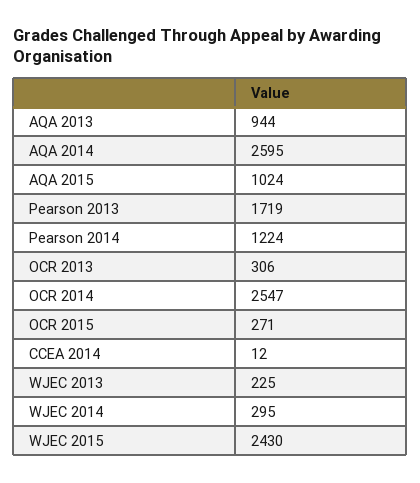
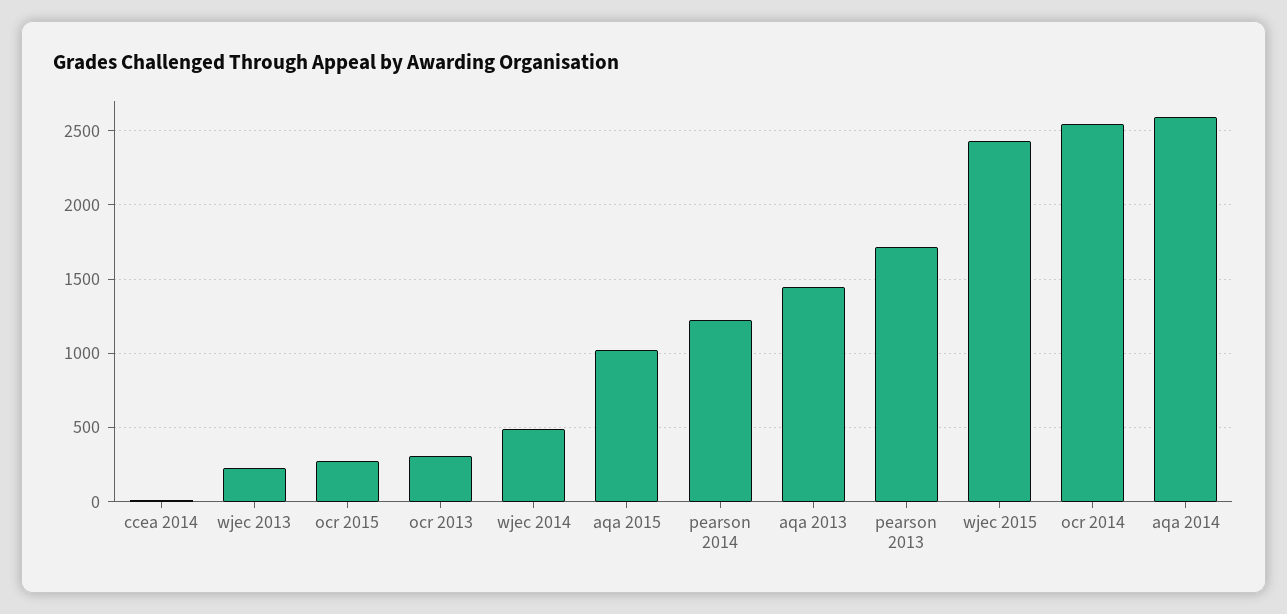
AQA 2013: 944 -> 1450
WJEC 2014: 295 -> 500

